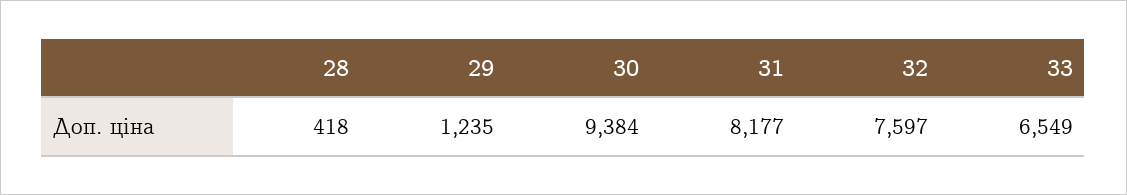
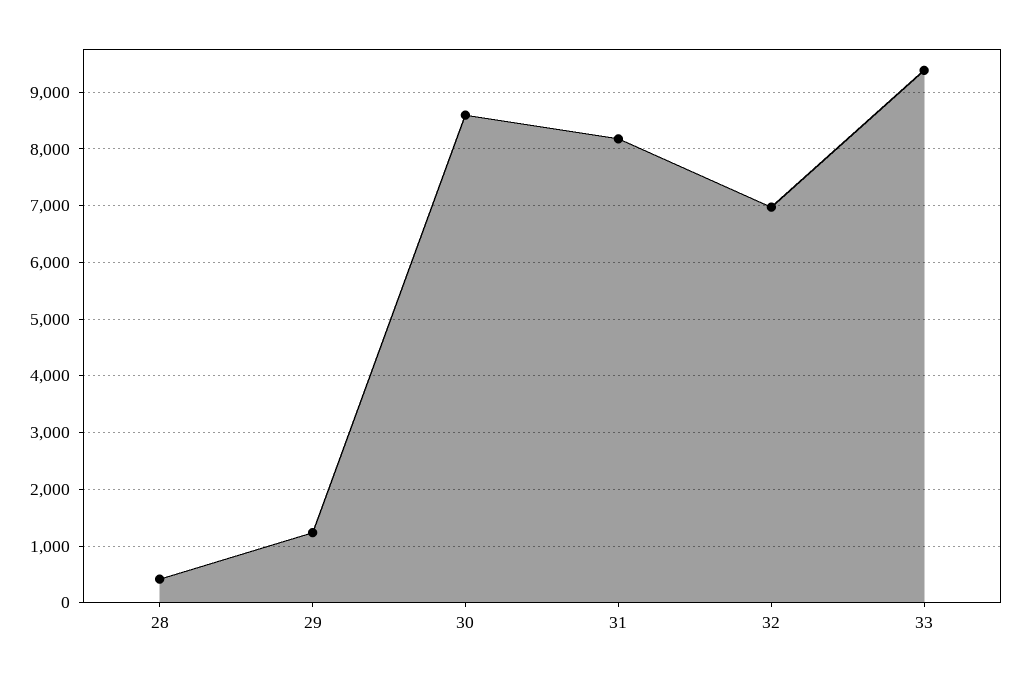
30: 9384 -> 8600
32: 7597 -> 7000
33: 6549 -> 9400

